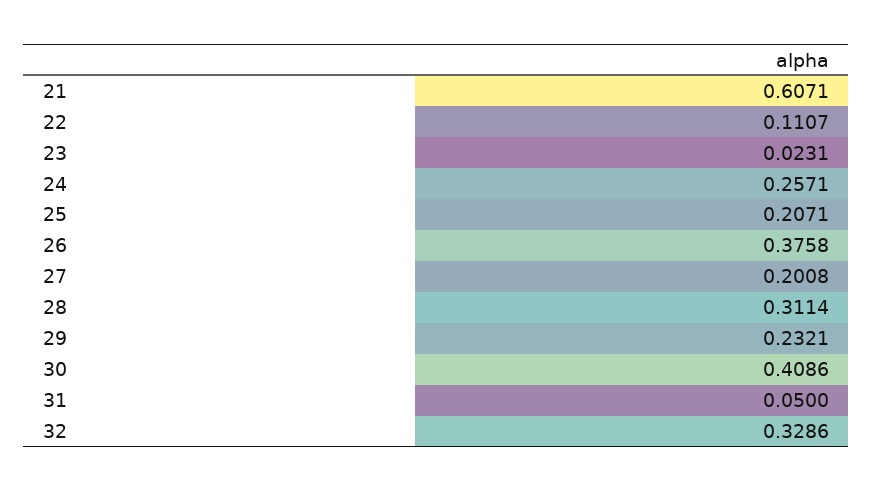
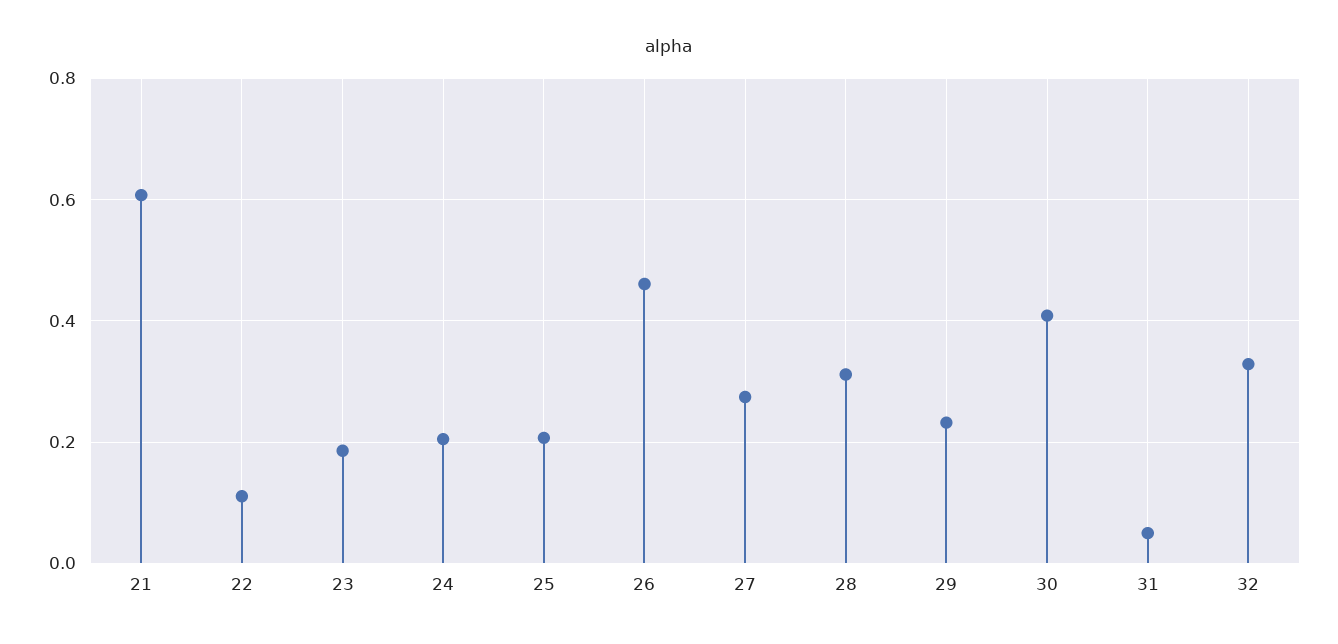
23: 0.0231 -> 0.18
24: 0.2571 -> 0.2
26: 0.3758 -> 0.46
27: 0.2008 -> 0.28

